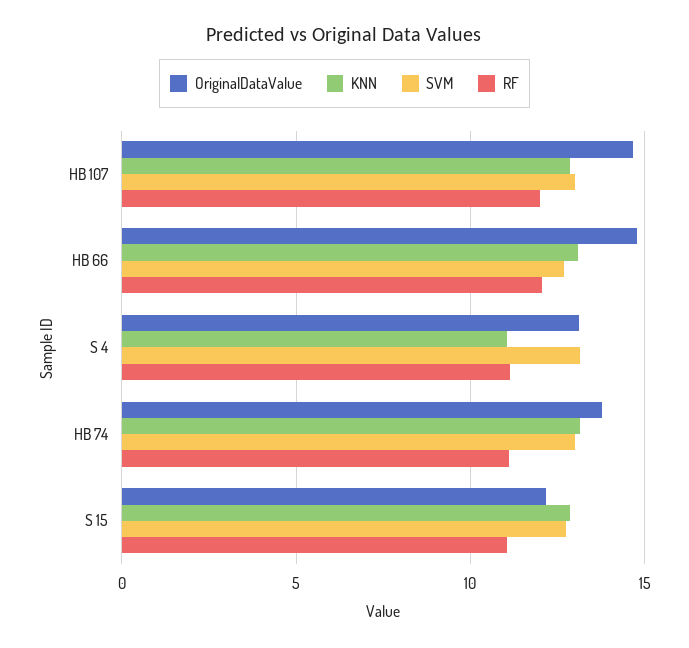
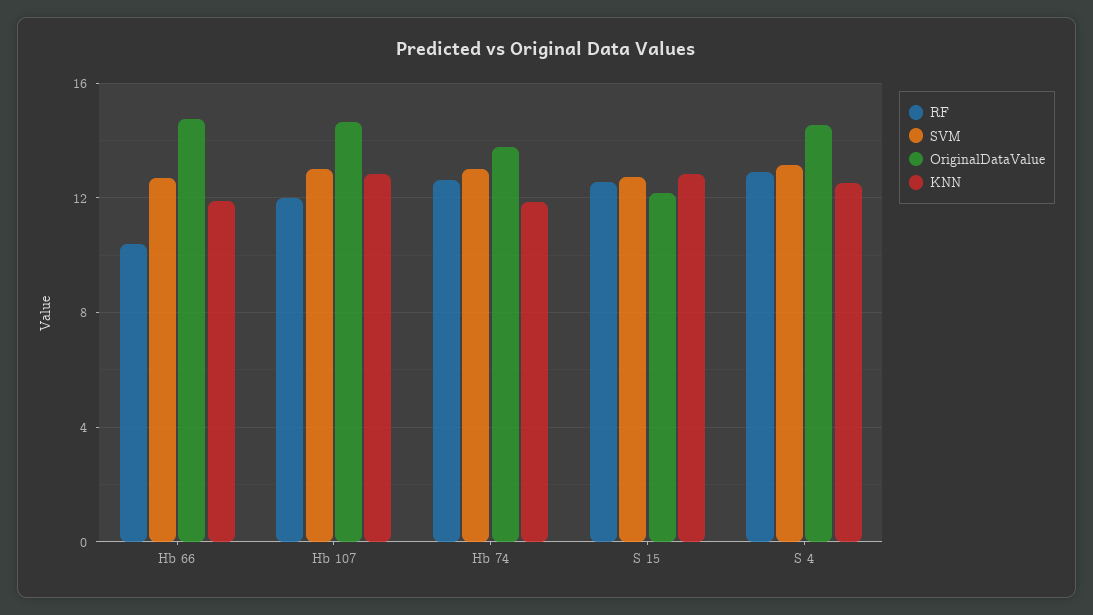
KNN, HB 66: 13 -> 12
RF, HB 66: 12 -> 10.5
OriginalDataValue, S 4: 13 -> 14.5
KNN, S 4: 11 -> 12.5
RF, S 4: 11 -> 13
KNN, HB 74: 13 -> 12
RF, HB 74: 11 -> 12.5
RF, S 15: 11 -> 12.5

